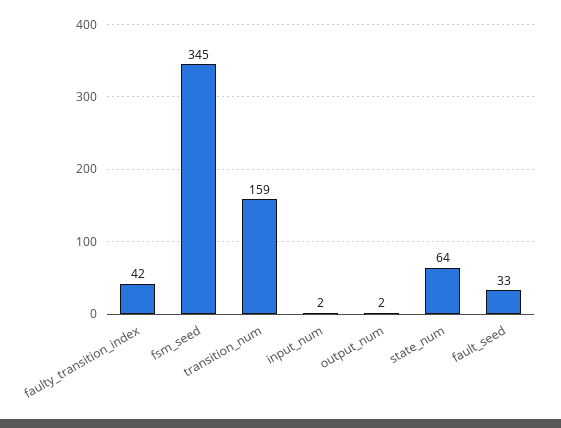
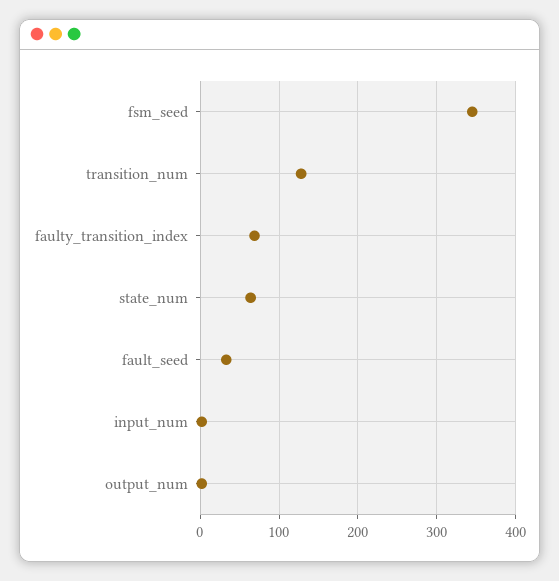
faulty_transition_index: 42 -> 70
transition_num: 159 -> 130

